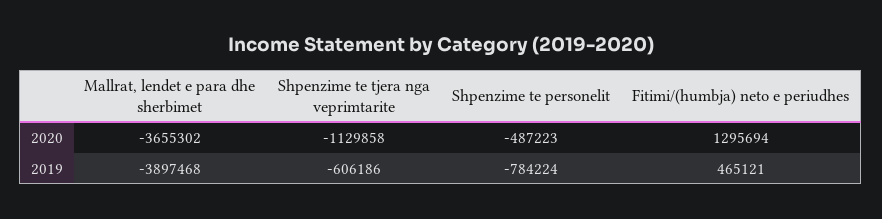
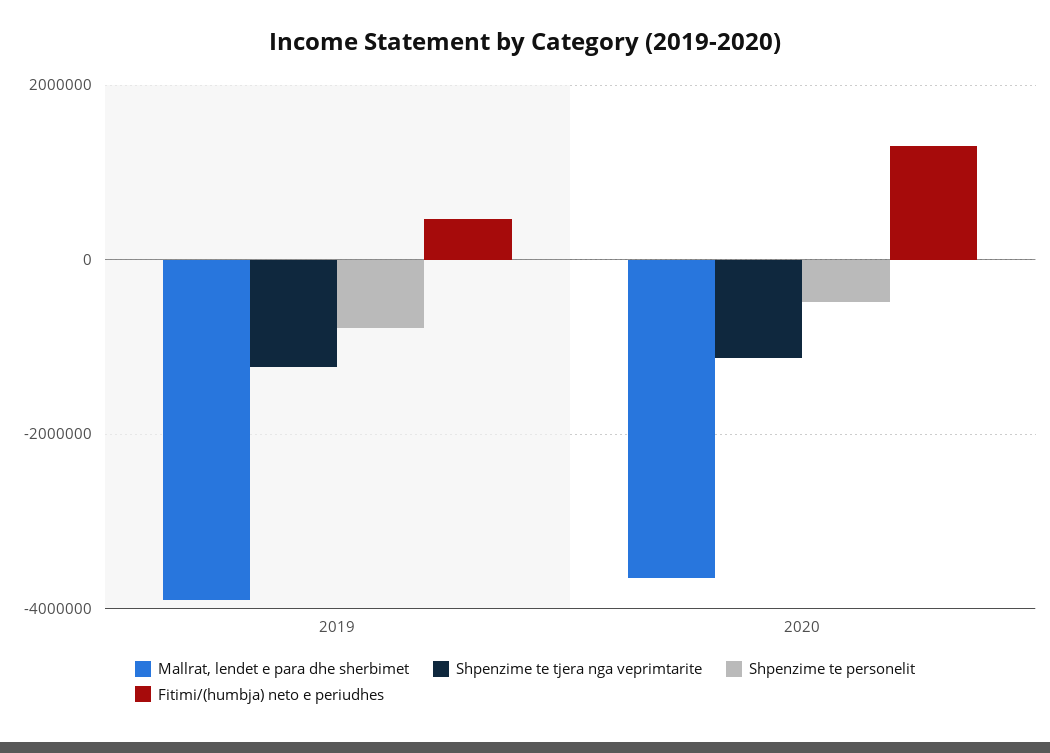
Shpenzime te tjera nga veprimtarite, 2019: -606186 -> -1200000

